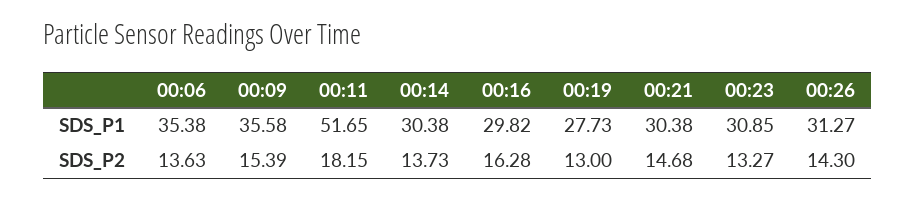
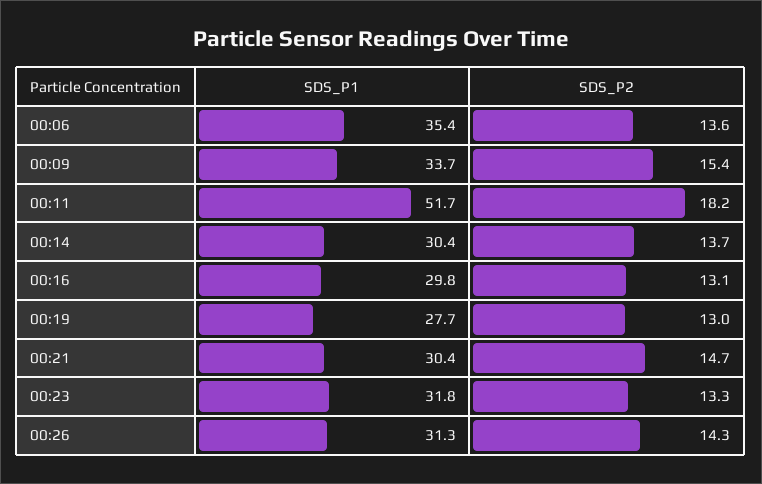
00:09, SDS_P1: 35.58 -> 33.7
00:23, SDS_P1: 30.85 -> 31.8
00:16, SDS_P2: 16.28 -> 13.1

